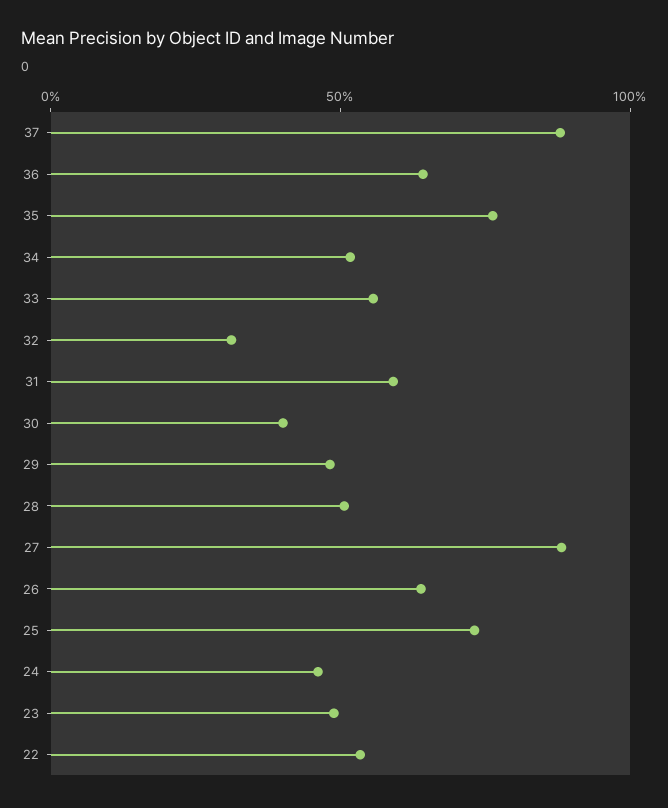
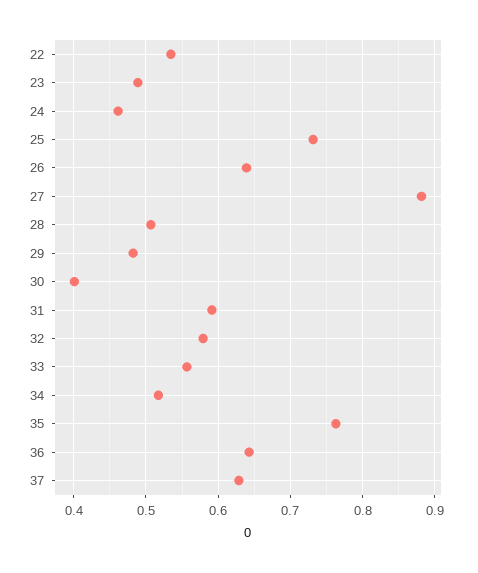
37: 0.9 -> 0.63
32: 0.3 -> 0.58

